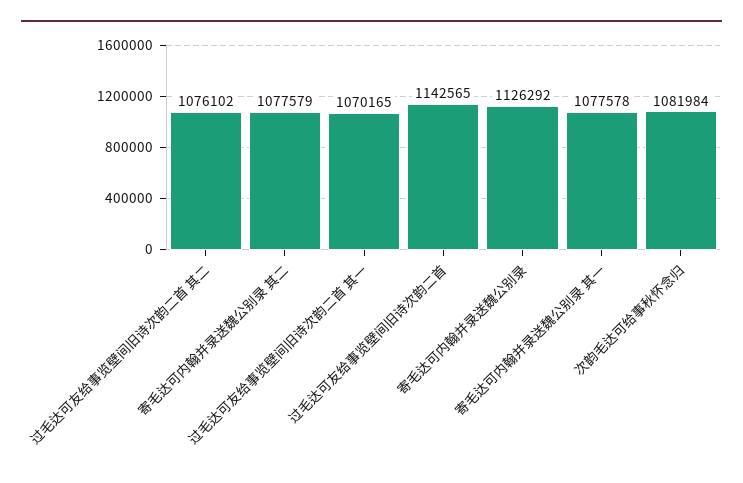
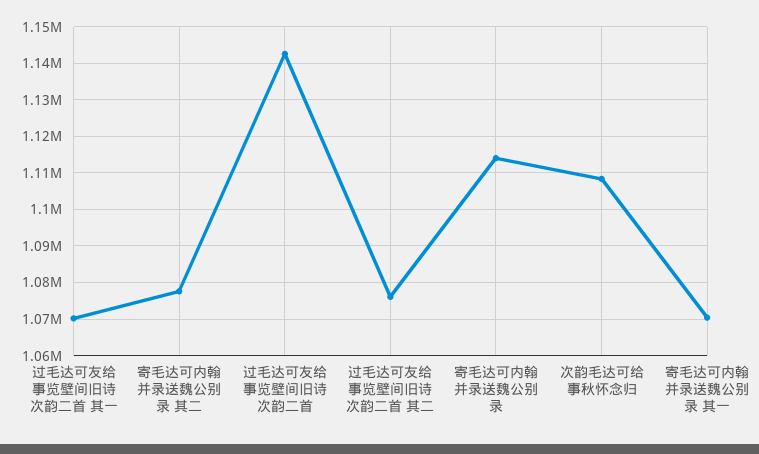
寄毛达可内翰并录送魏公别录: 1126292 -> 1114000
寄毛达可内翰并录送魏公别录 其一: 1077578 -> 1070000
次韵毛达可给事秋怀念归: 1081984 -> 1108000

